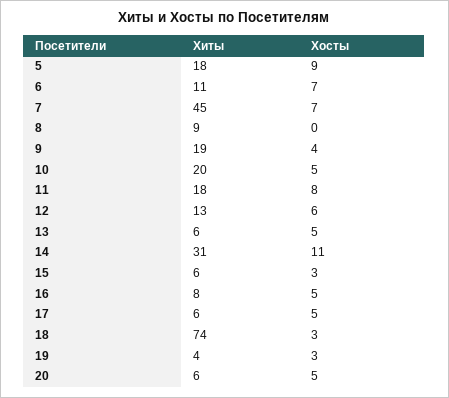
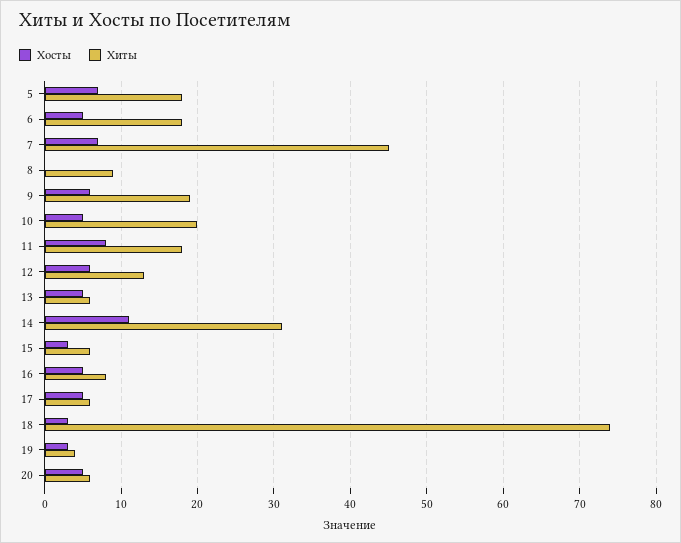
Хосты, 5: 9 -> 7
Хиты, 6: 11 -> 18
Хосты, 6: 7 -> 5
Хосты, 9: 4 -> 6

